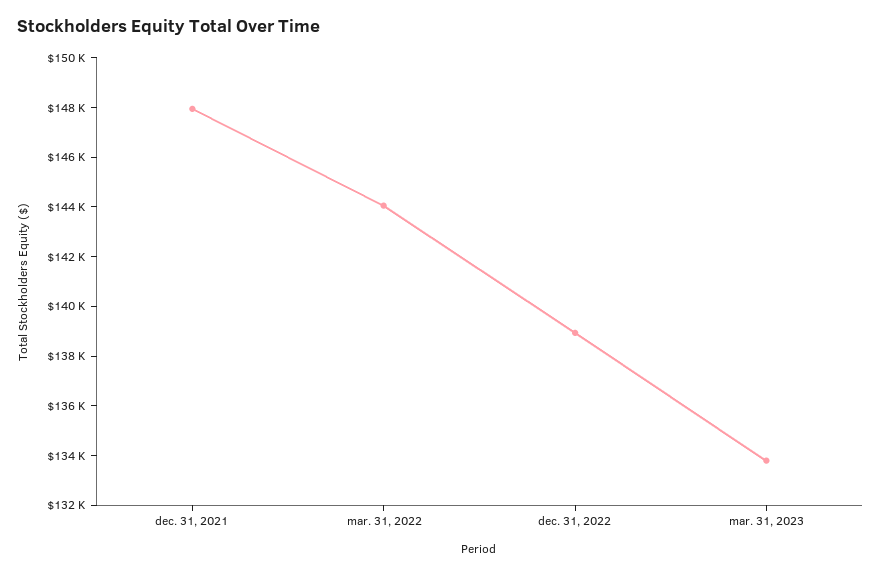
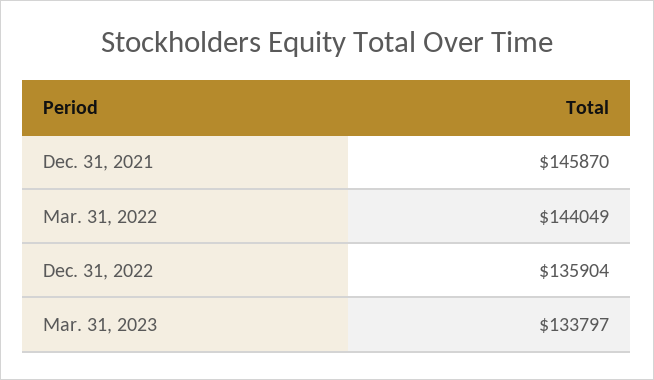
dec. 31, 2021: 148000 -> 145870
dec. 31, 2022: 139000 -> 135904

